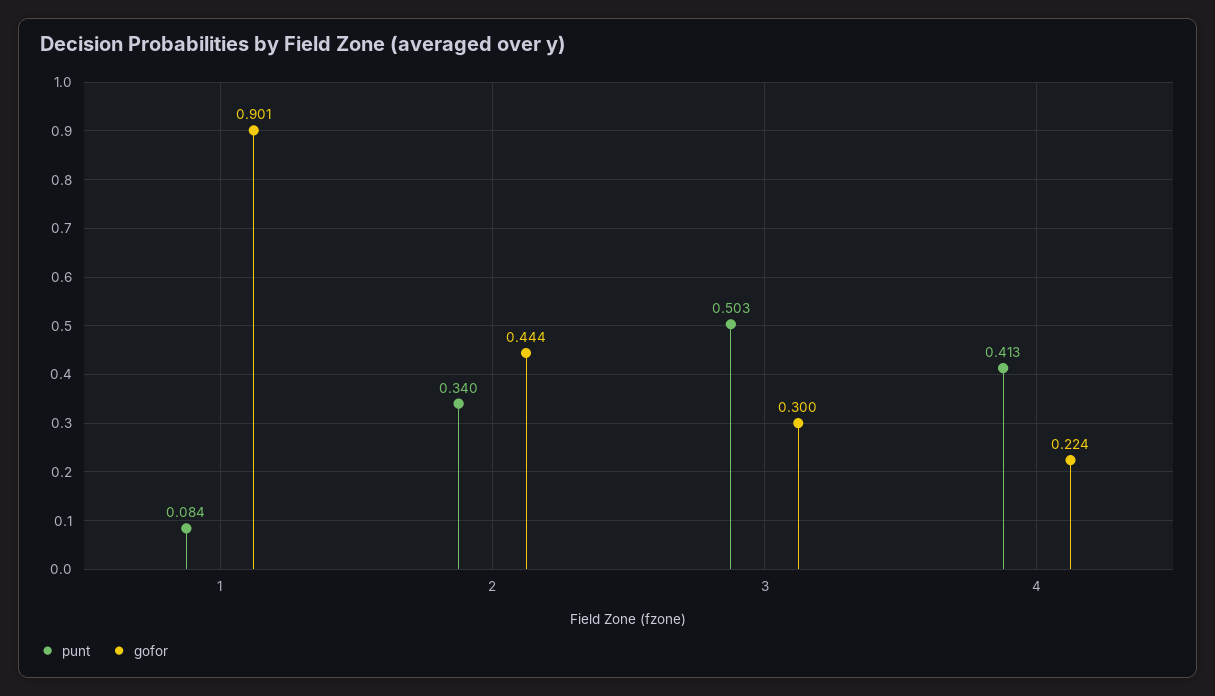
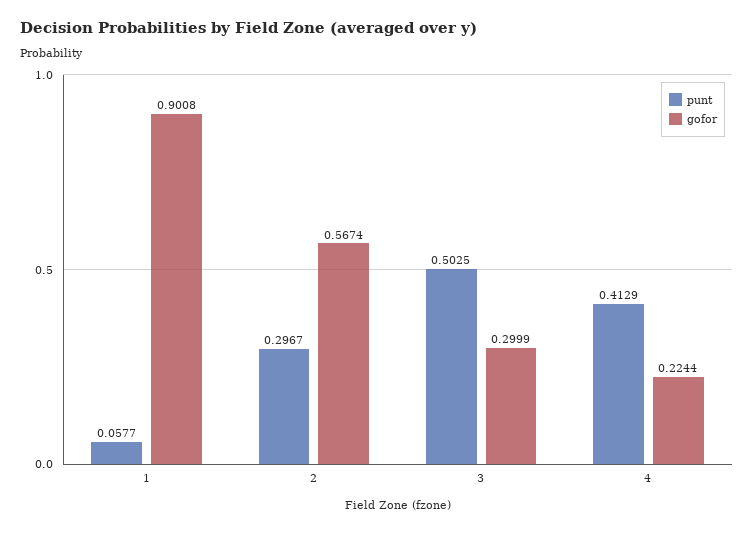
punt, 1: 0.084 -> 0.0577
punt, 2: 0.34 -> 0.2967
gofor, 2: 0.444 -> 0.5674

